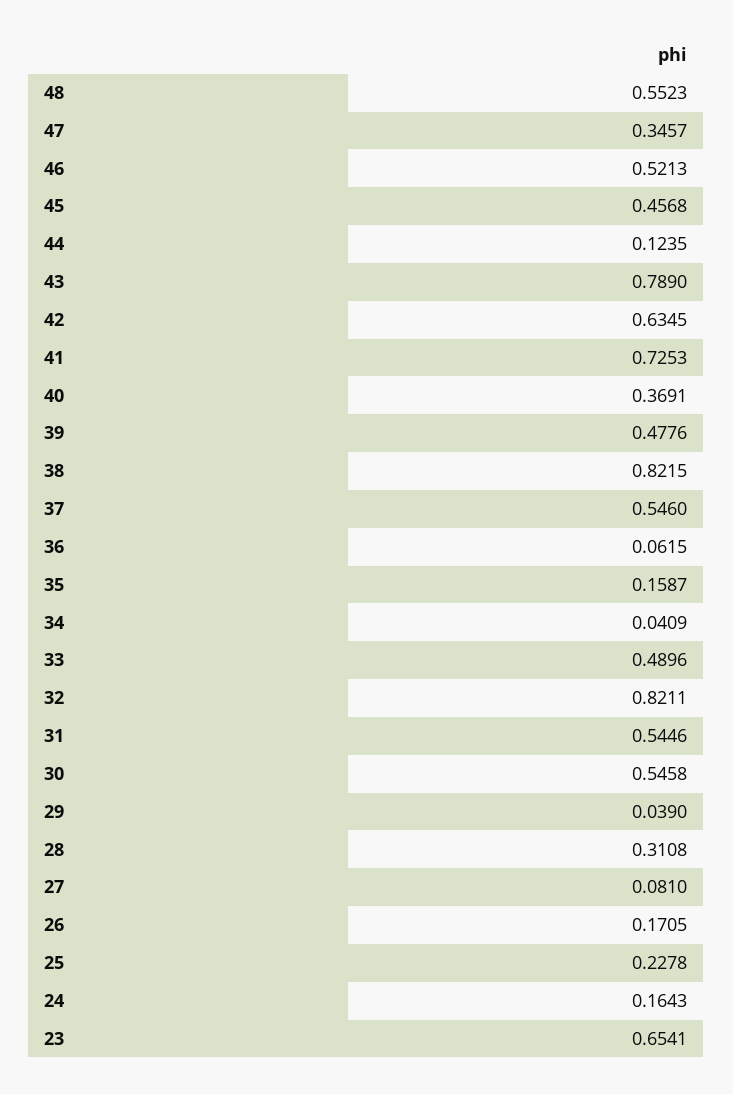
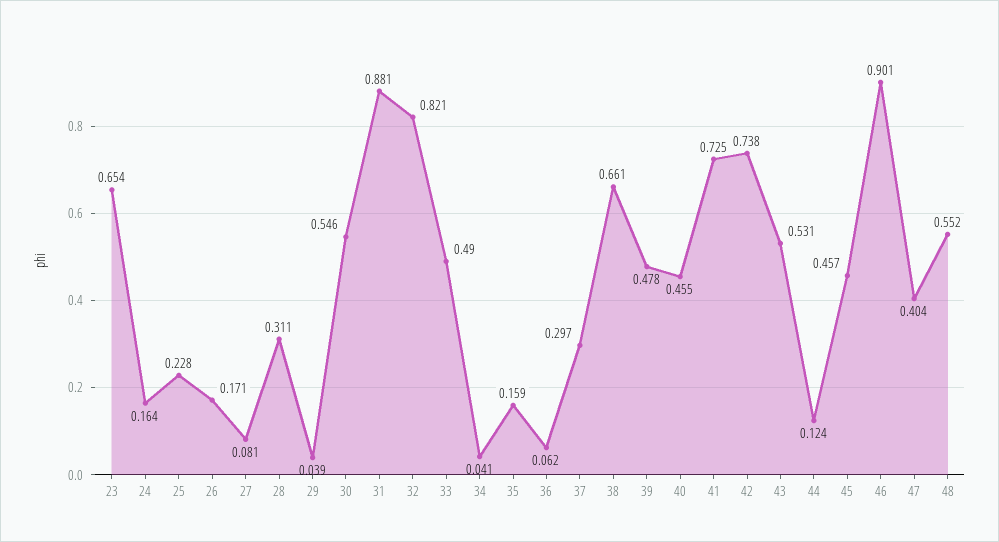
47: 0.3457 -> 0.404
46: 0.5213 -> 0.901
43: 0.789 -> 0.531
42: 0.6345 -> 0.738
40: 0.3691 -> 0.455
38: 0.8215 -> 0.661
37: 0.546 -> 0.297
31: 0.5446 -> 0.881

